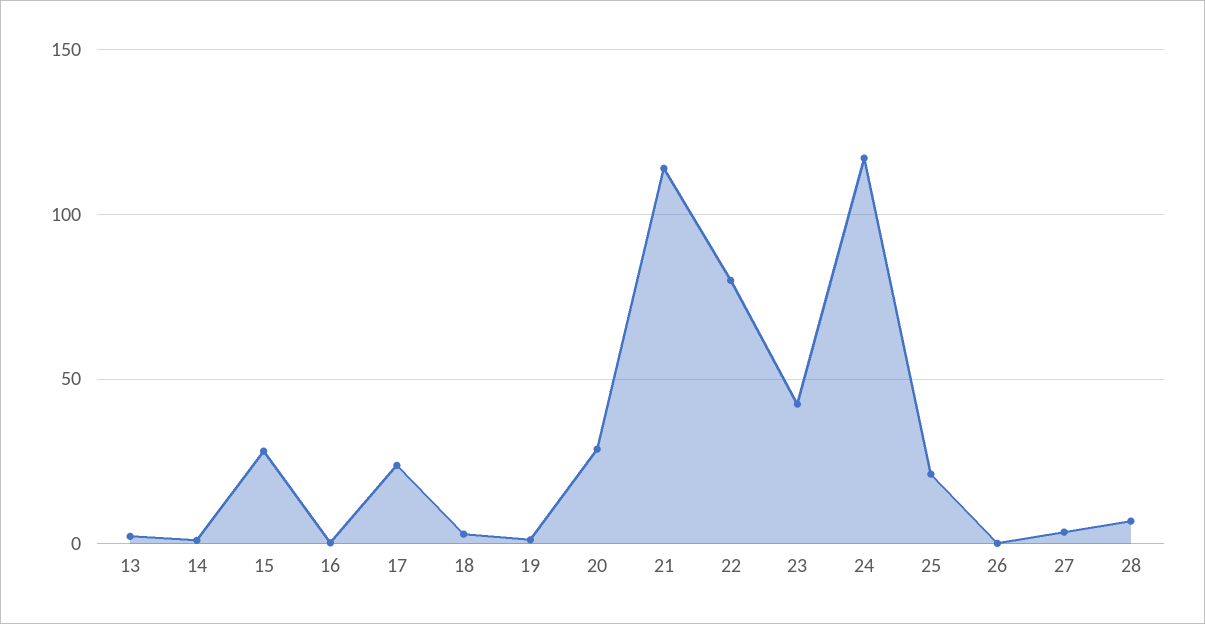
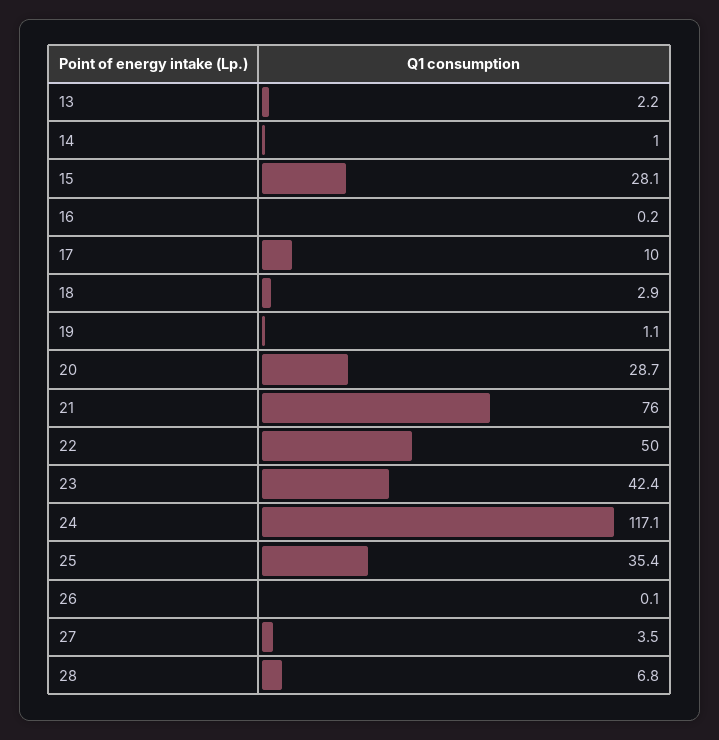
17: 25 -> 10
21: 115 -> 76
22: 80 -> 50
25: 20 -> 35.4

